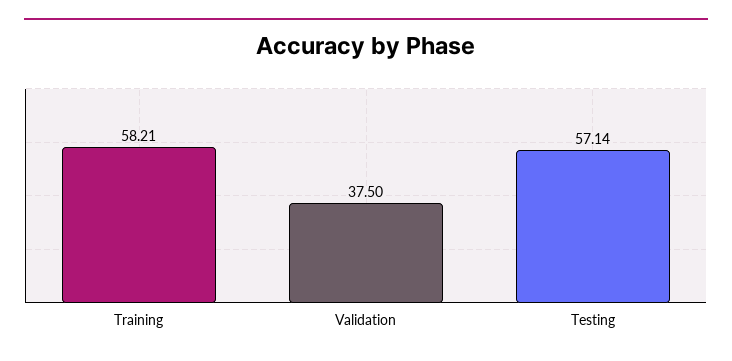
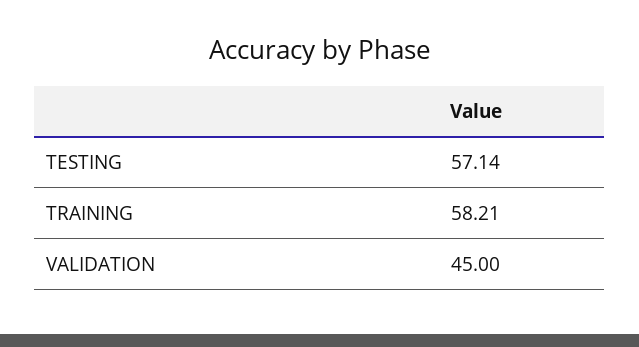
Validation: 37.5 -> 45

